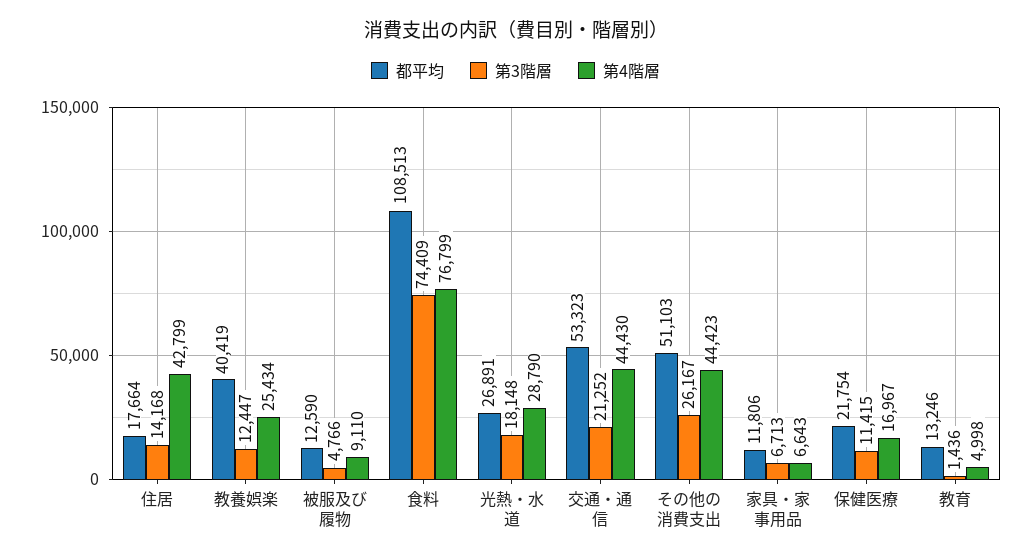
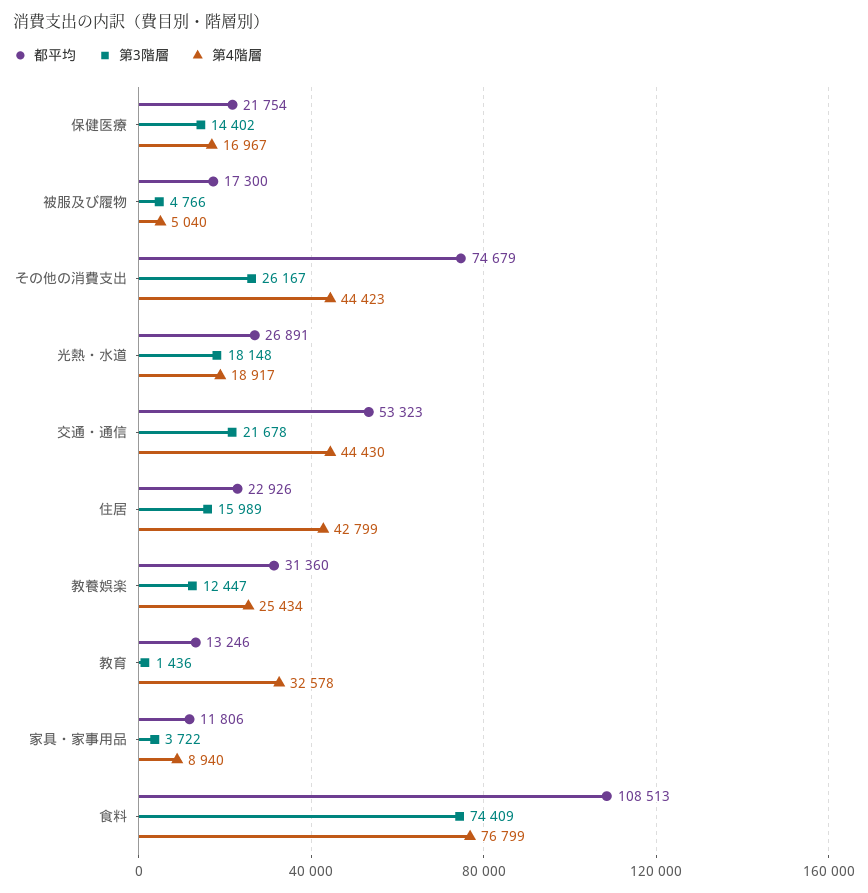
都平均, 住居: 17664 -> 22926
第3階層, 住居: 14168 -> 15989
都平均, 教養娯楽: 40419 -> 31360
都平均, 被服及び履物: 12590 -> 17300
第4階層, 被服及び履物: 9110 -> 5040
第4階層, 光熱・水道: 28790 -> 18917
第3階層, 交通・通信: 21252 -> 21678
都平均, その他の消費支出: 51103 -> 74679
第3階層, 家具・家事用品: 6713 -> 3722
第4階層, 家具・家事用品: 6643 -> 8940
第3階層, 保健医療: 11415 -> 14402
第4階層, 教育: 4998 -> 32578

